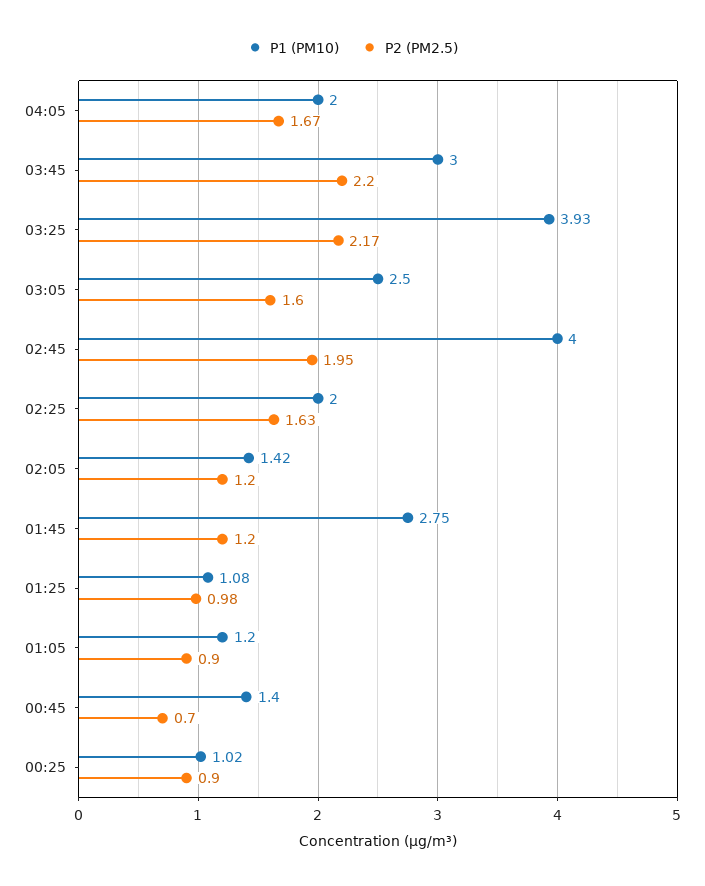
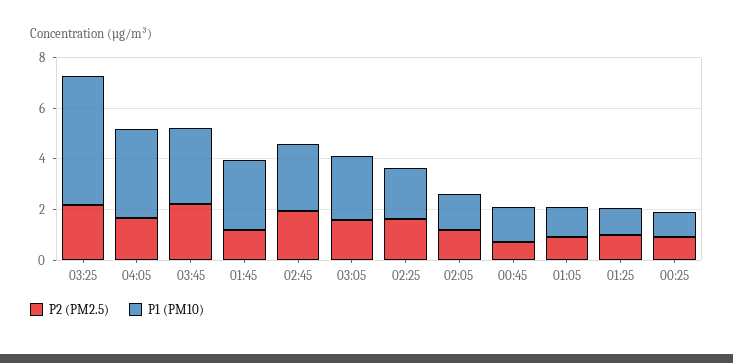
P1 (PM10), 04:05: 2 -> 3.5
P1 (PM10), 03:25: 3.93 -> 5
P1 (PM10), 02:45: 4 -> 2.5

